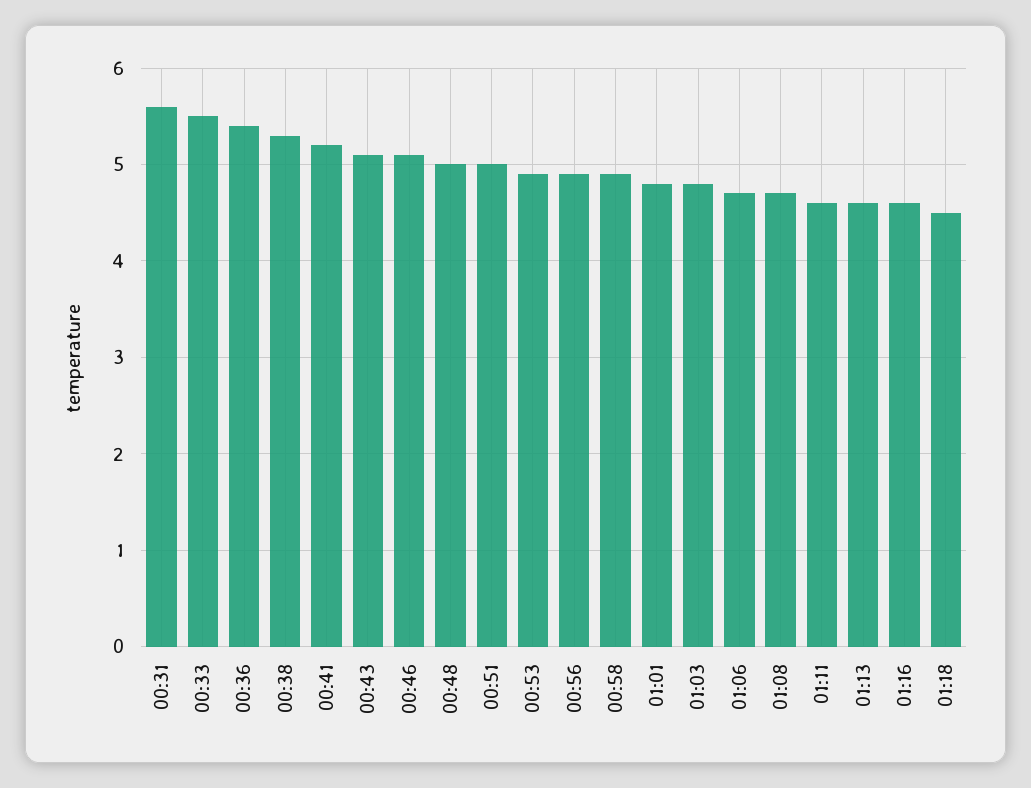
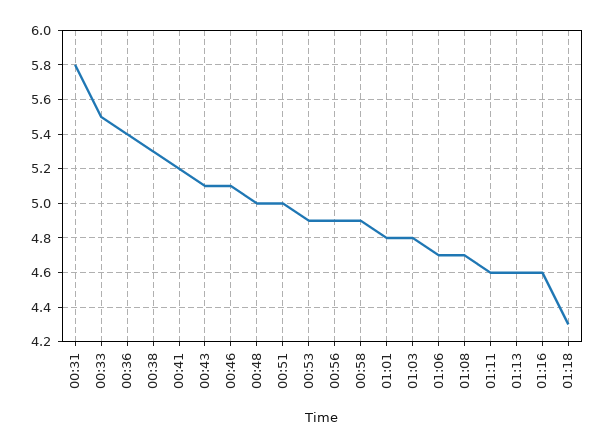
00:31: 5.6 -> 5.8
01:18: 4.5 -> 4.3

